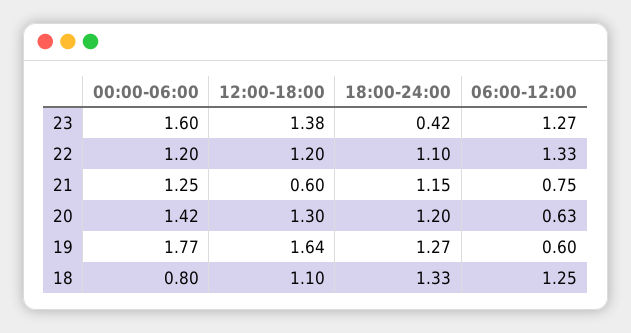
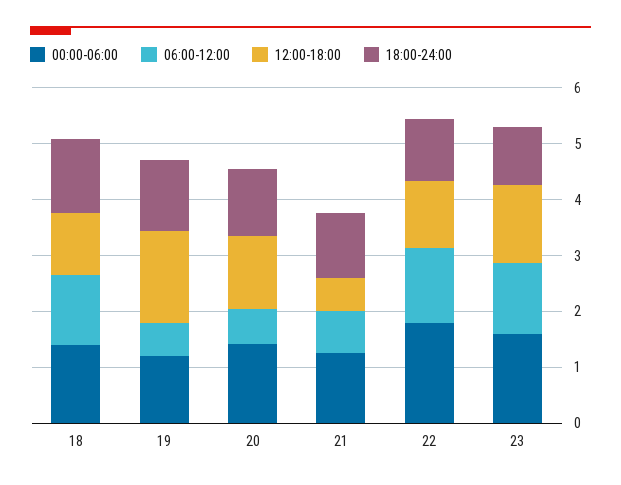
18:00-24:00, 23: 0.42 -> 1
00:00-06:00, 22: 1.2 -> 1.8
00:00-06:00, 19: 1.77 -> 1.2
00:00-06:00, 18: 0.8 -> 1.4

